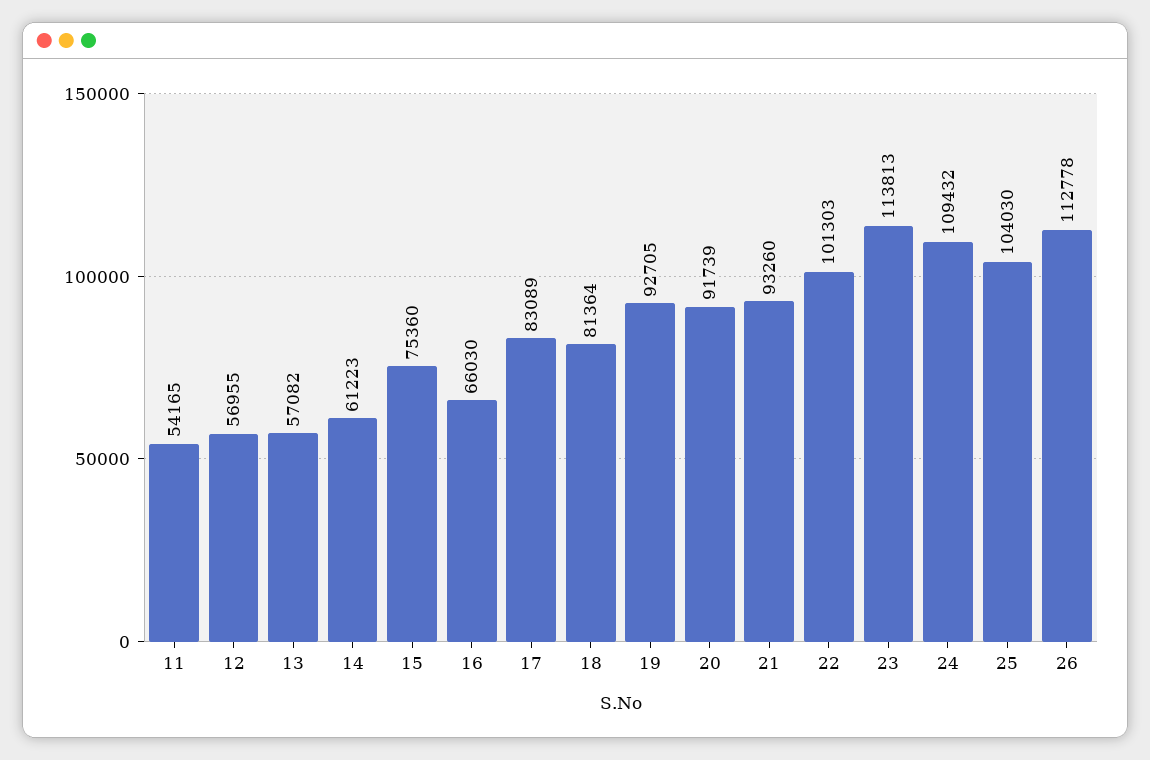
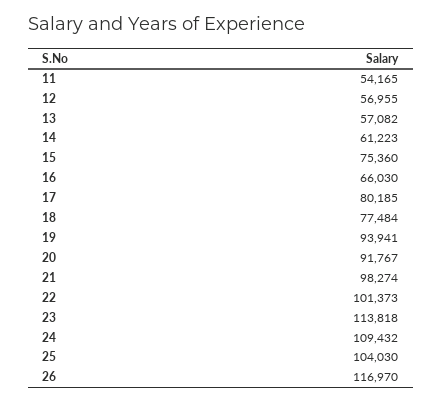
17: 83089 -> 80185
18: 81364 -> 77484
19: 92705 -> 93941
20: 91739 -> 91767
21: 93260 -> 98274
22: 101303 -> 101373
23: 113813 -> 113818
26: 112778 -> 116970

